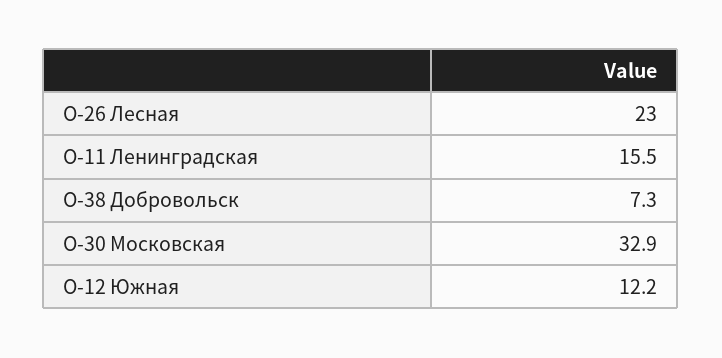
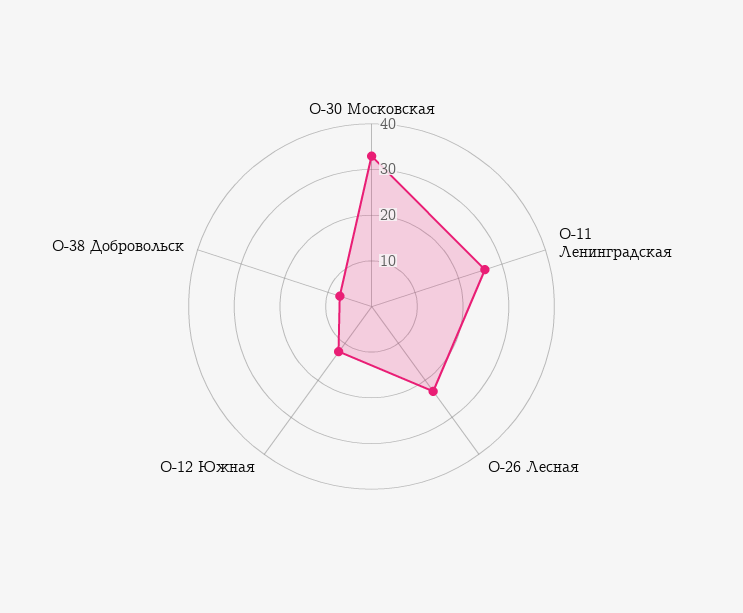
О-11 Ленинградская: 15.5 -> 26

